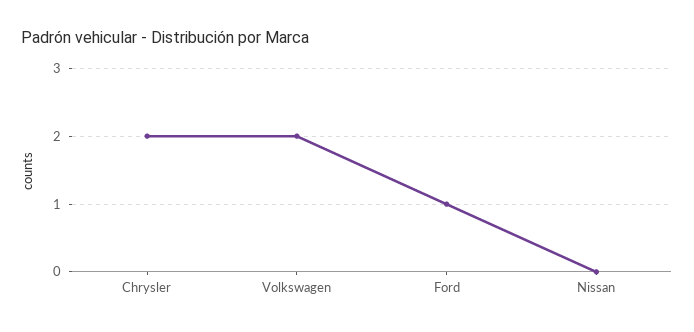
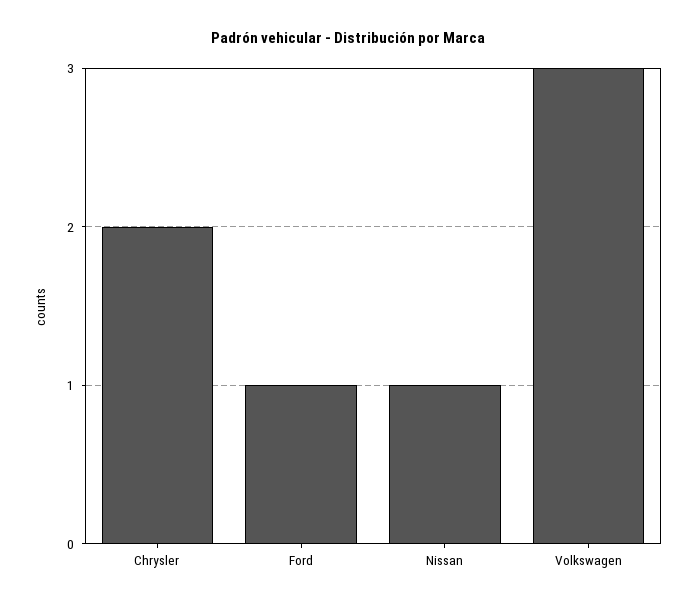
Volkswagen: 2 -> 3
Nissan: 0 -> 1

